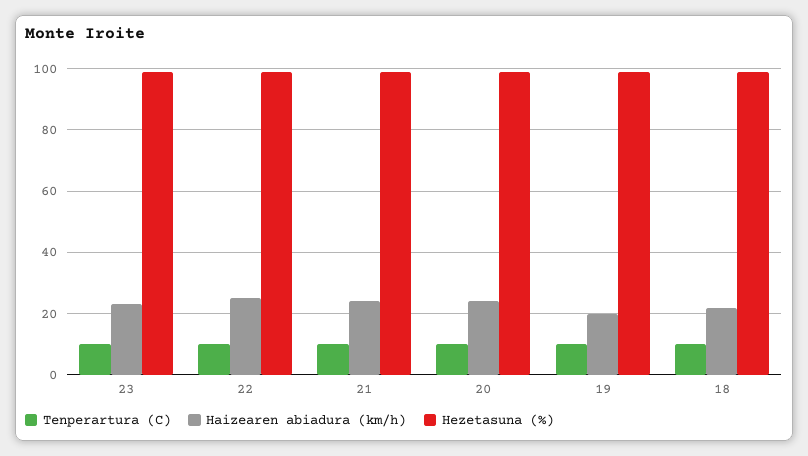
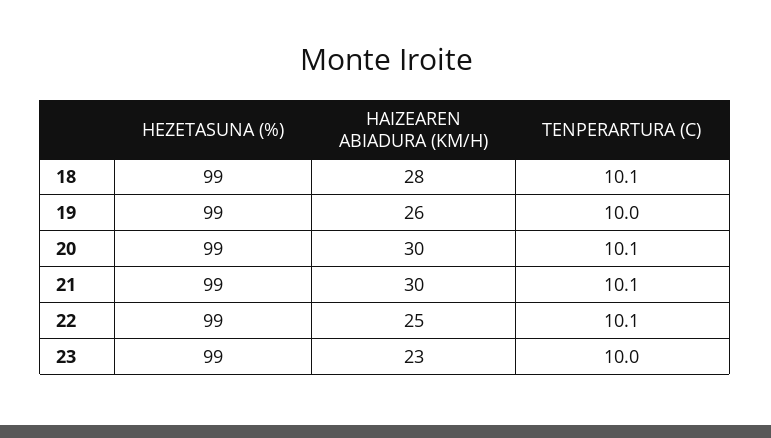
Haizearen abiadura (km/h), 21: 24 -> 30
Haizearen abiadura (km/h), 20: 24 -> 30
Haizearen abiadura (km/h), 19: 20 -> 26
Haizearen abiadura (km/h), 18: 22 -> 28

